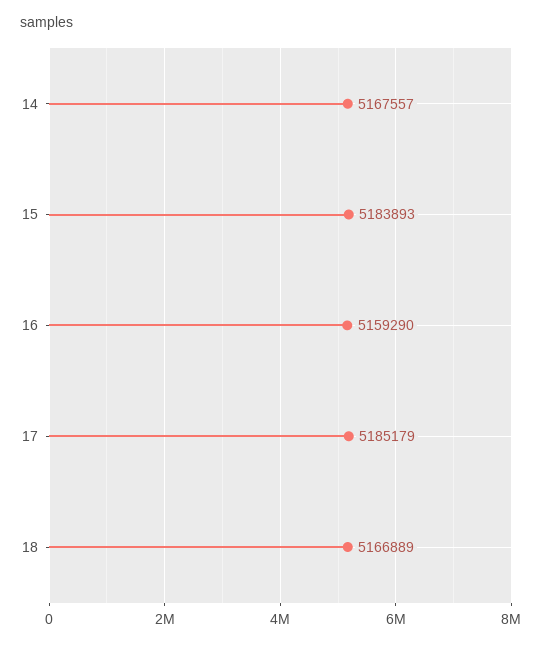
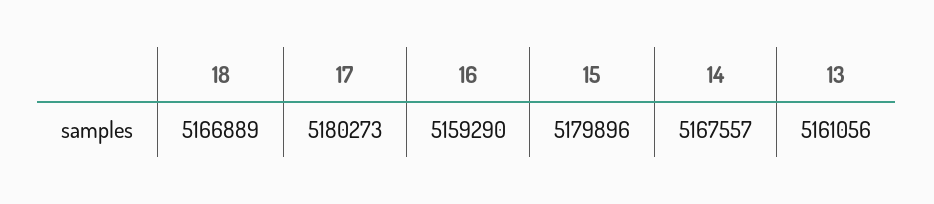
15: 5183893 -> 5179896
17: 5185179 -> 5180273
13: none -> 5161056

